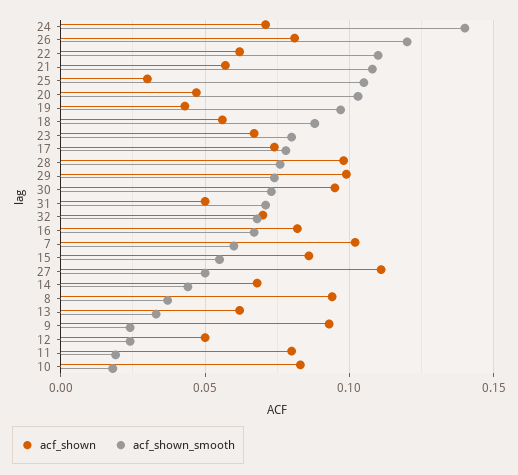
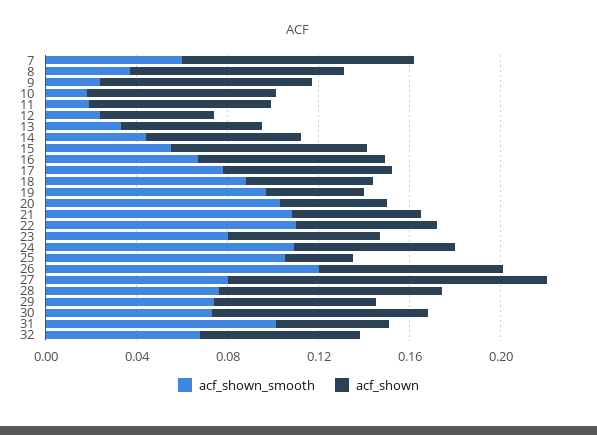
acf_shown_smooth, 24: 0.14 -> 0.11
acf_shown, 29: 0.1 -> 0.07
acf_shown_smooth, 31: 0.07 -> 0.1
acf_shown, 27: 0.11 -> 0.14
acf_shown_smooth, 27: 0.05 -> 0.08

